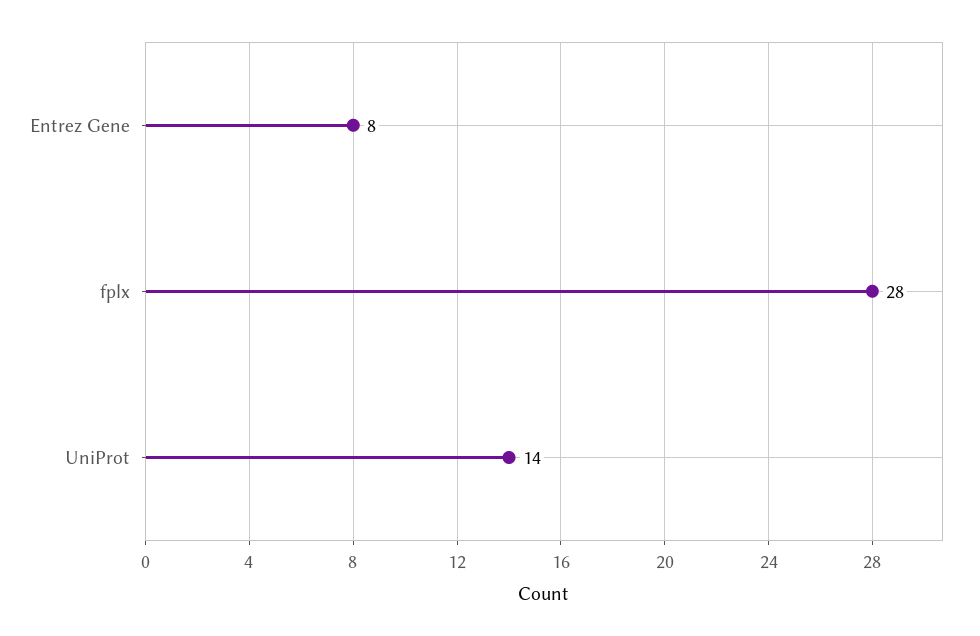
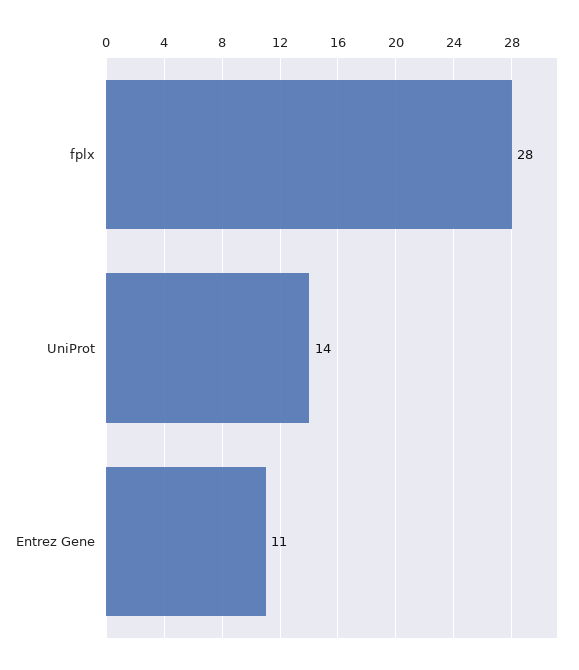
Entrez Gene: 8 -> 11

